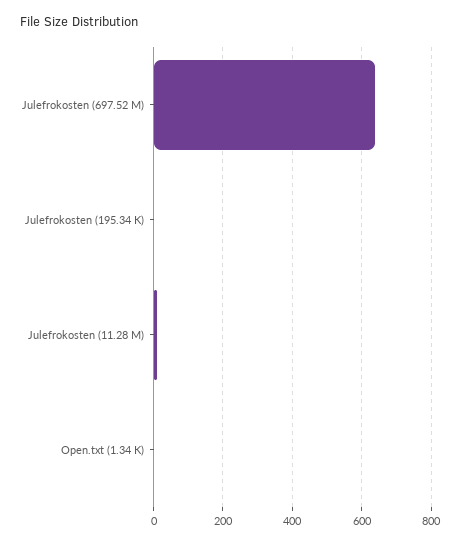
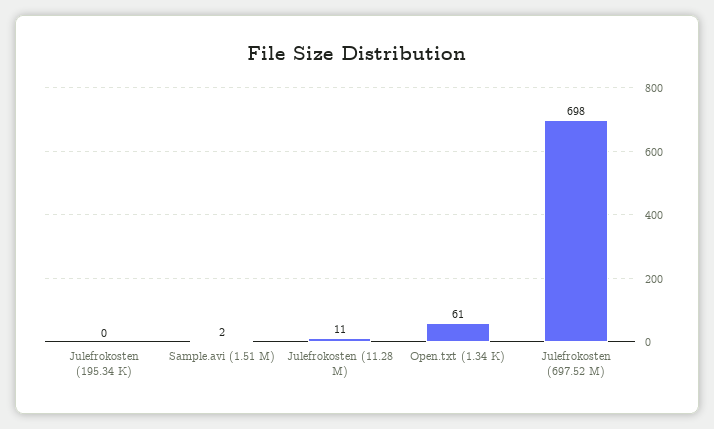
Julefrokosten (697.52 M): 640 -> 698
Open.txt (1.34 K): 0 -> 61
Sample.avi (1.51 M): none -> 2

